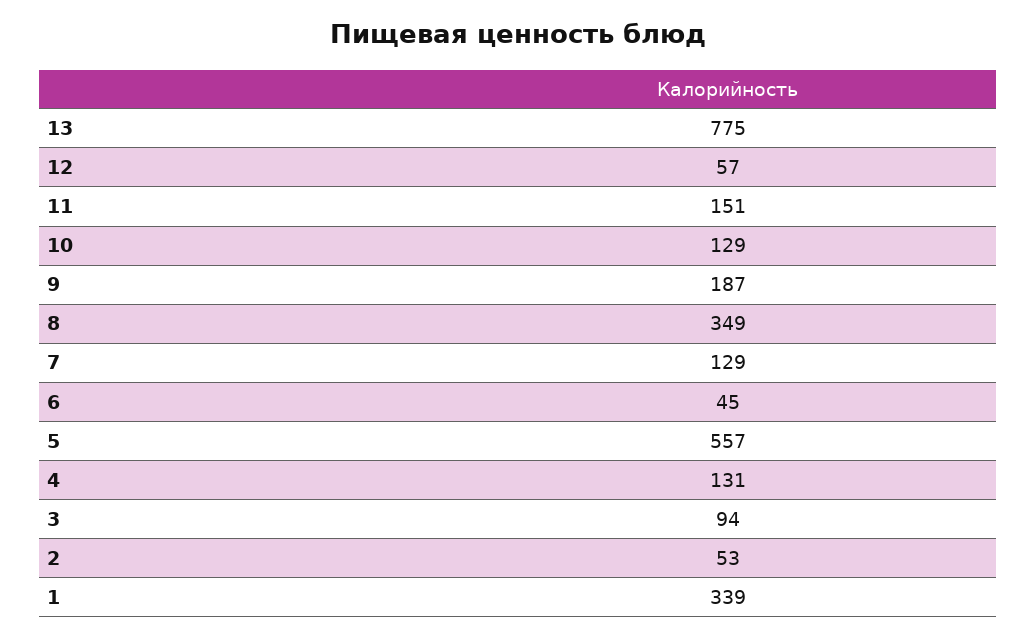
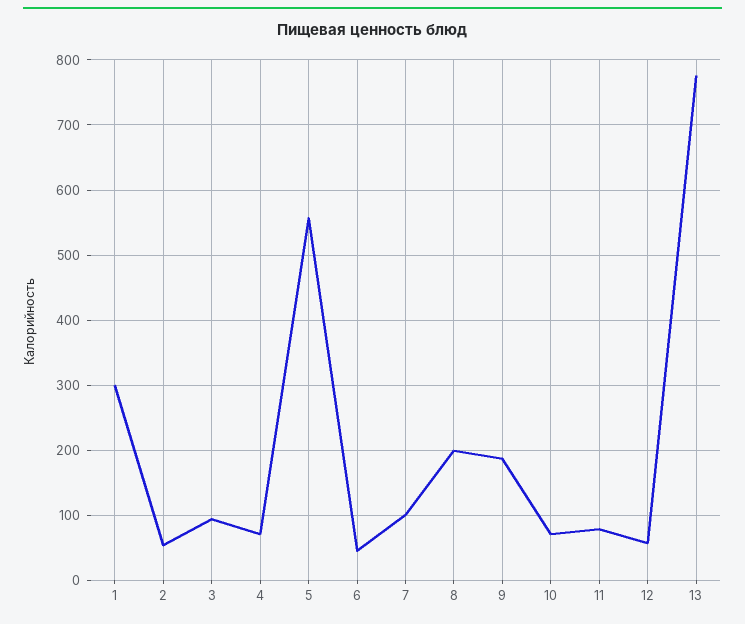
11: 151 -> 80
10: 129 -> 70
8: 349 -> 200
7: 129 -> 100
4: 131 -> 70
1: 339 -> 300

